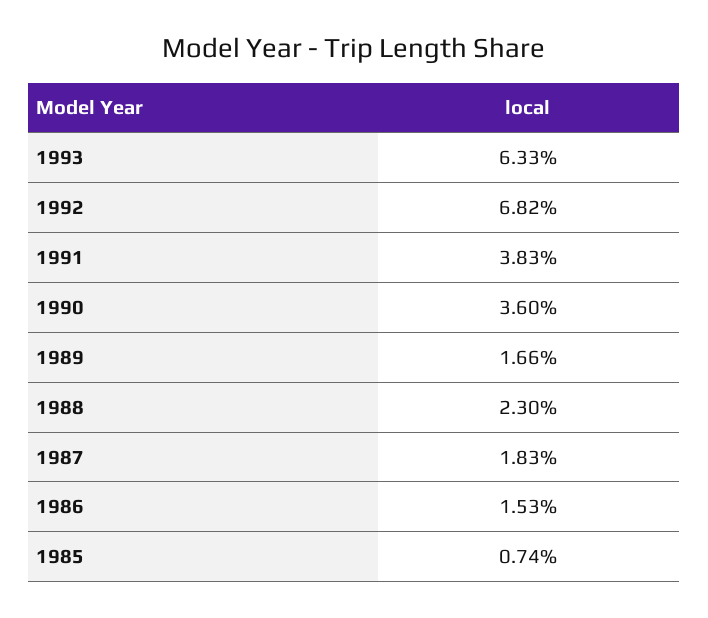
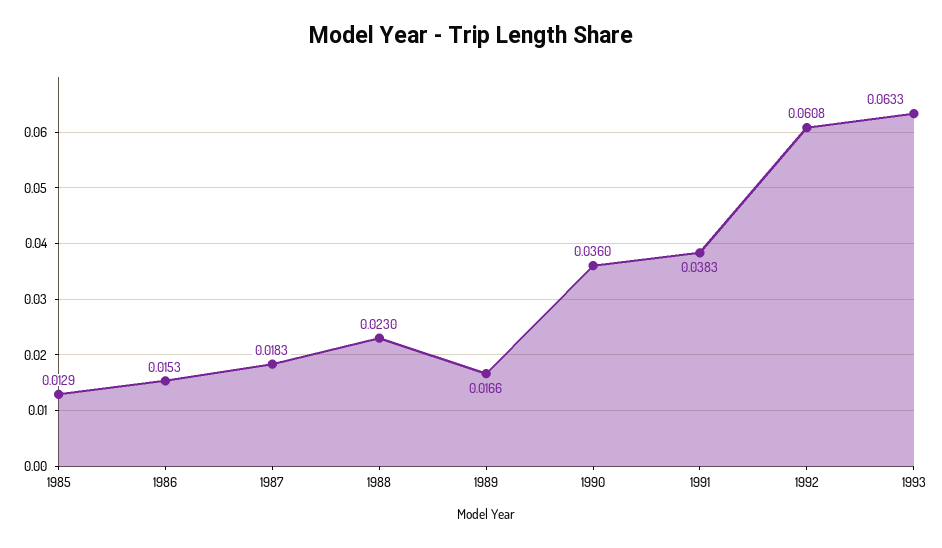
1992: 0.0682 -> 0.0608
1985: 0.0074 -> 0.0129

